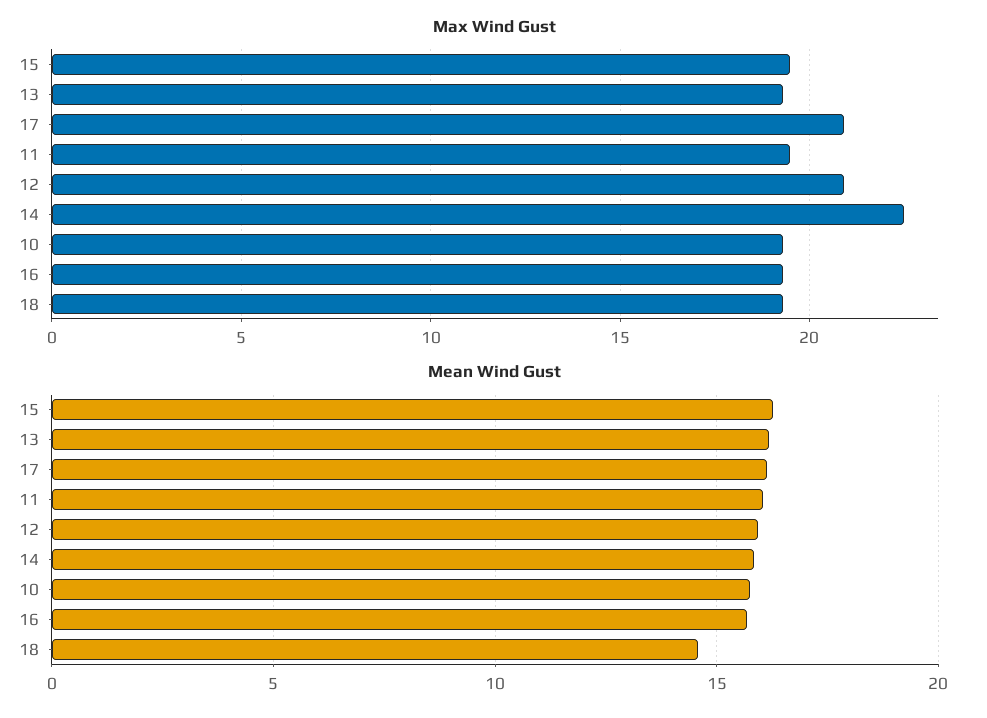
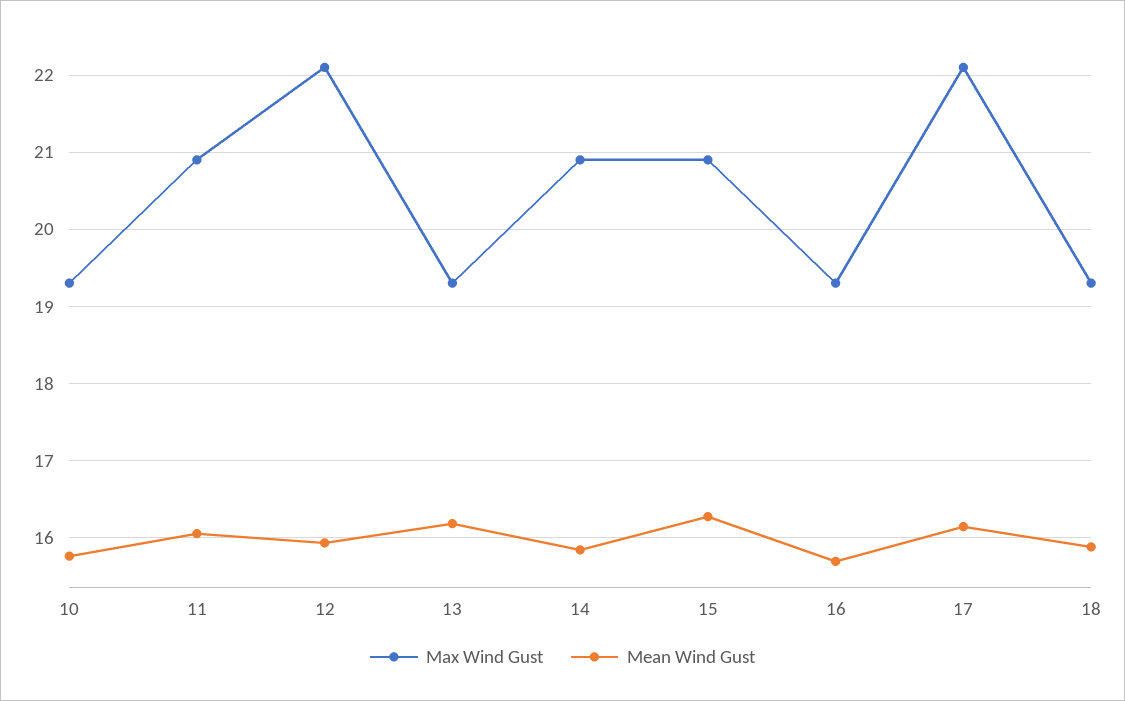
Max Wind Gust, 15: 19.5 -> 20.9
Max Wind Gust, 17: 21 -> 22.1
Max Wind Gust, 11: 19.5 -> 20.9
Max Wind Gust, 12: 21 -> 22.1
Max Wind Gust, 14: 22.5 -> 20.9
Mean Wind Gust, 18: 14.5 -> 15.9

